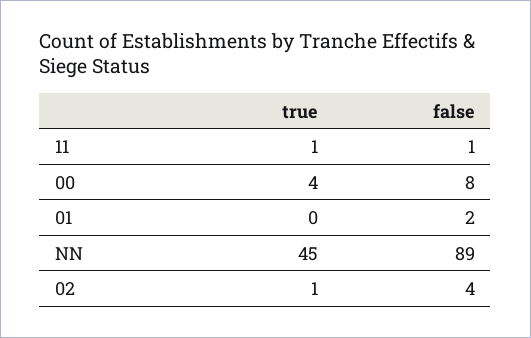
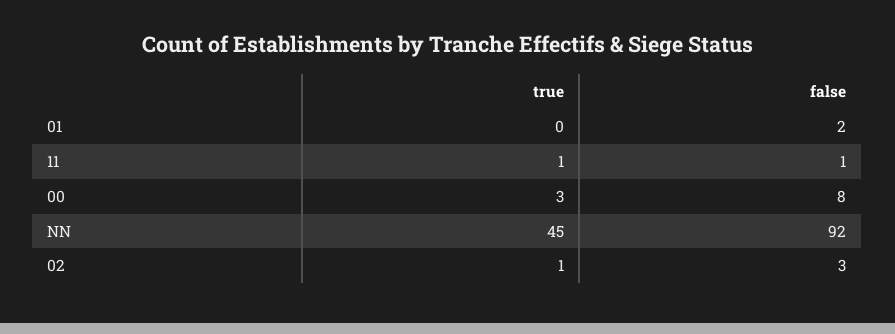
true, 00: 4 -> 3
false, NN: 89 -> 92
false, 02: 4 -> 3

